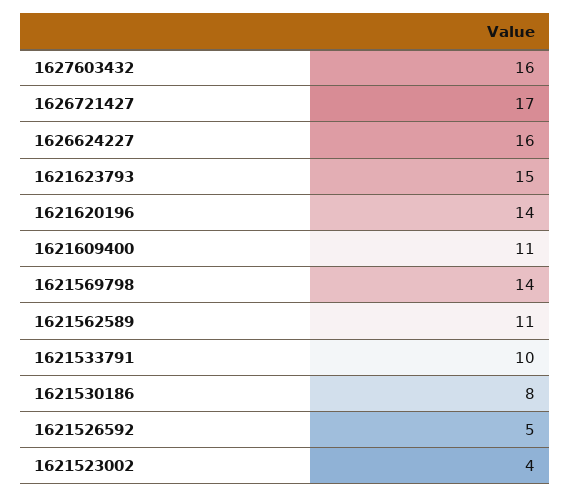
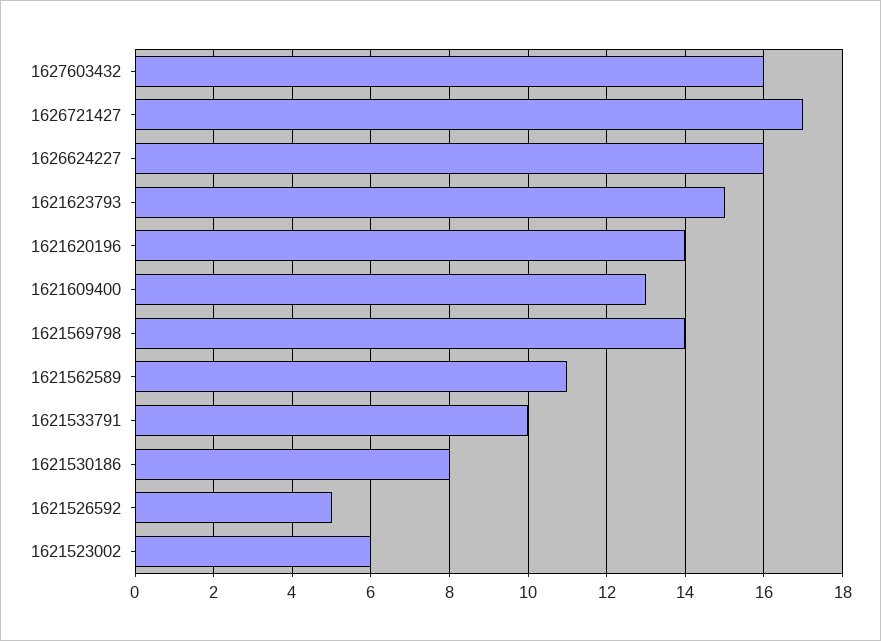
1621609400: 11 -> 13
1621523002: 4 -> 6

